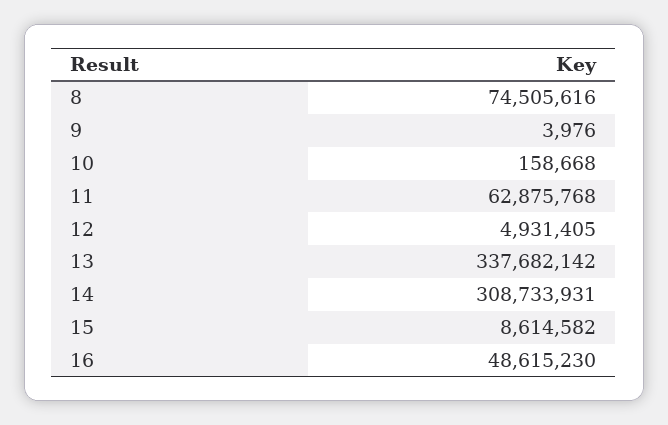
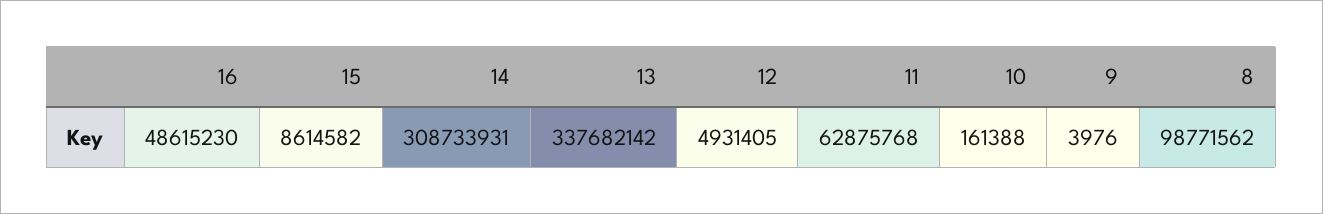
8: 74505616 -> 98771562
10: 158668 -> 161388

